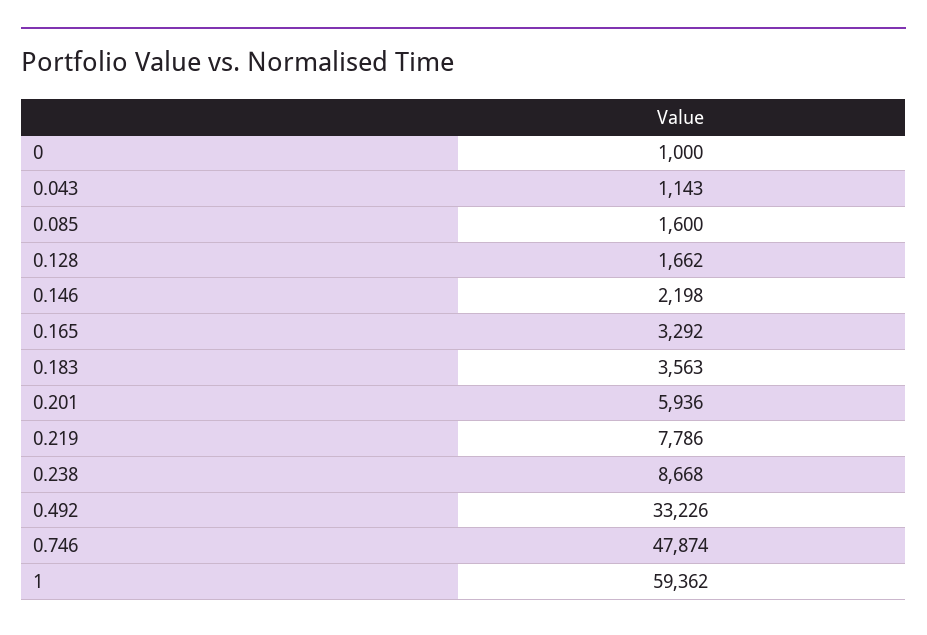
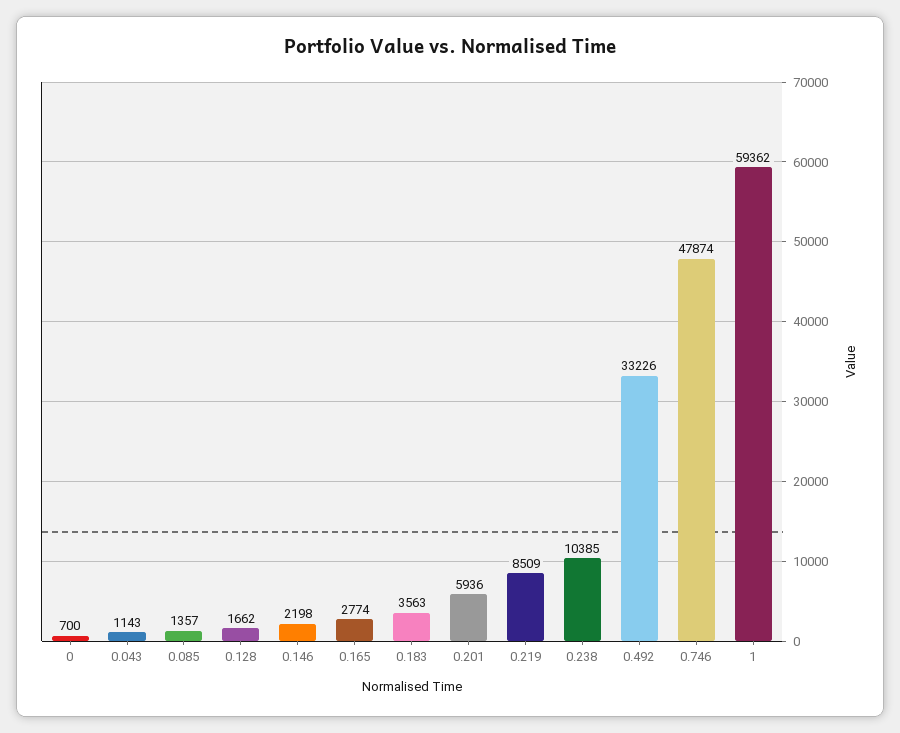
0: 1000 -> 700
0.085: 1600 -> 1357
0.165: 3292 -> 2774
0.219: 7786 -> 8509
0.238: 8668 -> 10385

